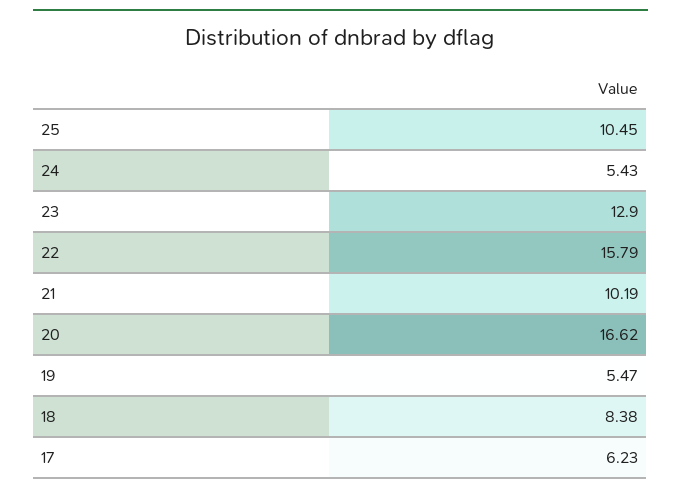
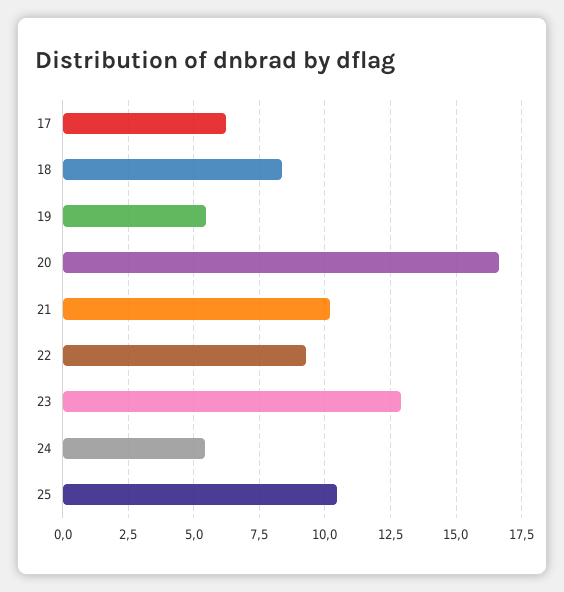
22: 15.79 -> 9.25

